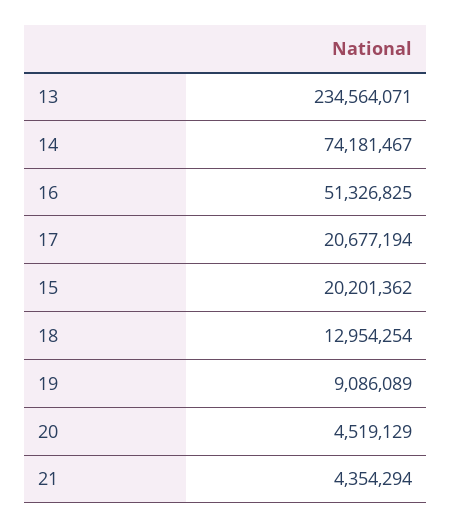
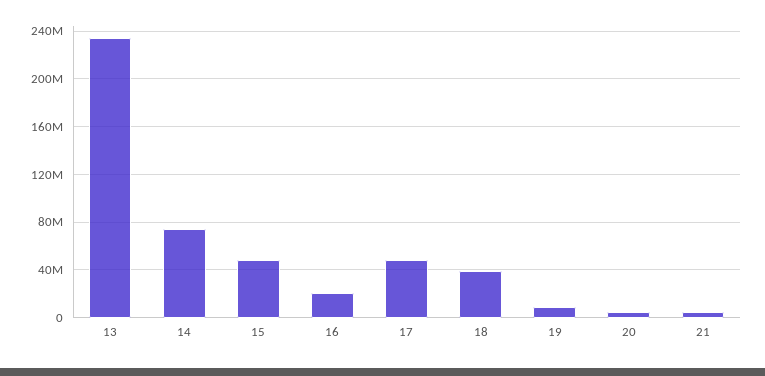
16: 51326825 -> 20000000
17: 20677194 -> 50000000
15: 20201362 -> 50000000
18: 12954254 -> 40000000

